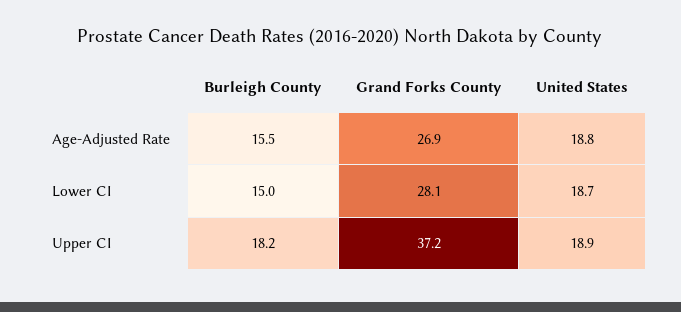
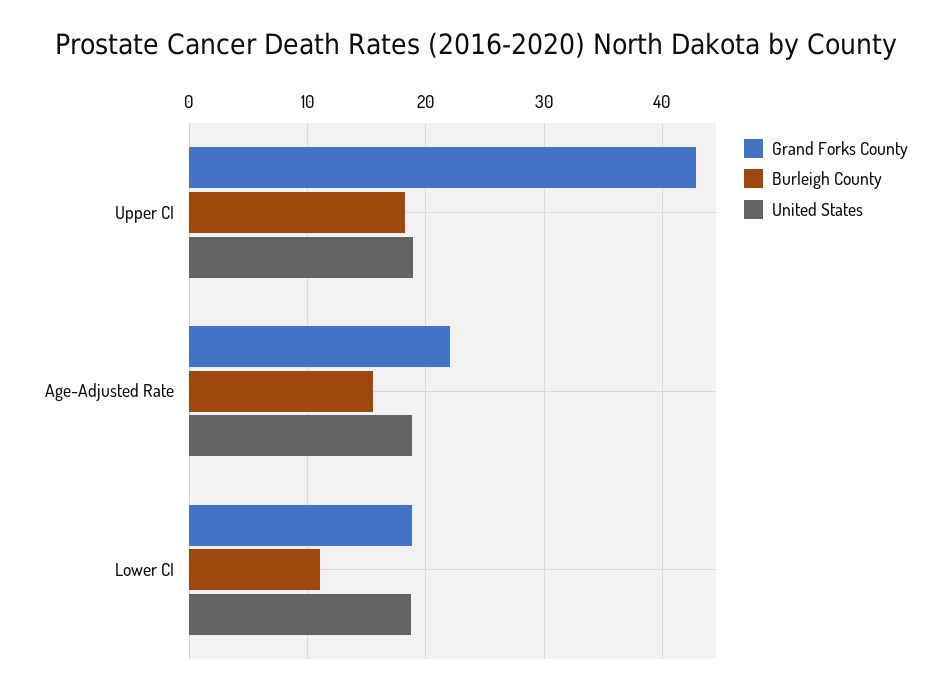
Grand Forks County, Age-Adjusted Rate: 26.9 -> 22
Burleigh County, Lower CI: 15 -> 11
Grand Forks County, Lower CI: 28.1 -> 19
Grand Forks County, Upper CI: 37.2 -> 43

